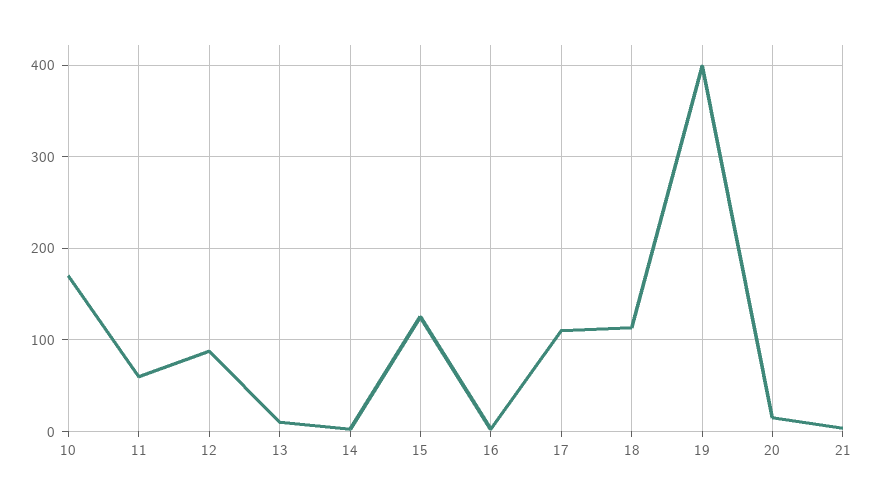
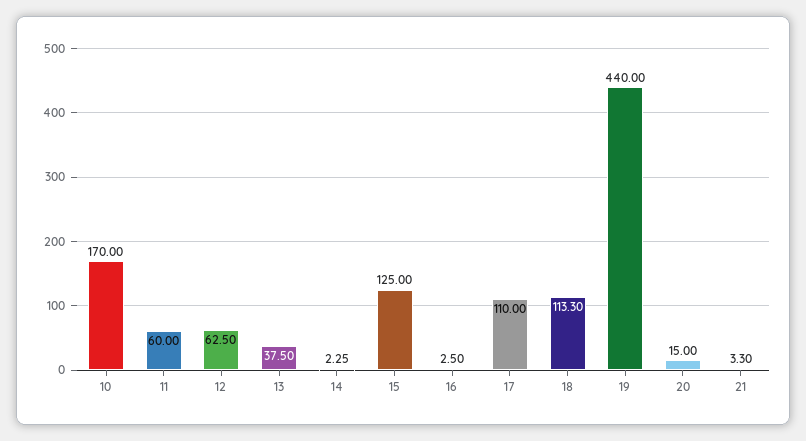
12: 90 -> 62.5
13: 10 -> 37.5
19: 400 -> 440

